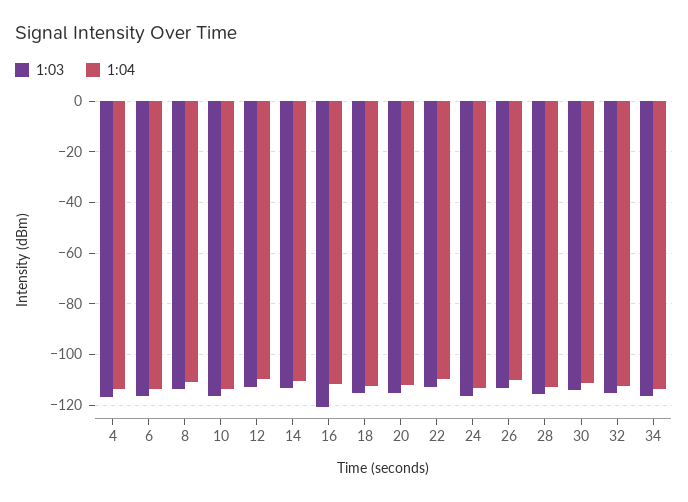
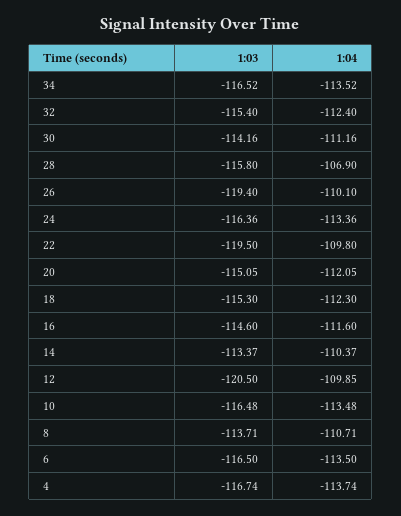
1:03, 12: -112.5 -> -120.5
1:03, 16: -120 -> -114.6
1:03, 22: -112.5 -> -119.5
1:03, 26: -112.5 -> -119.4
1:04, 28: -112.5 -> -106.9

